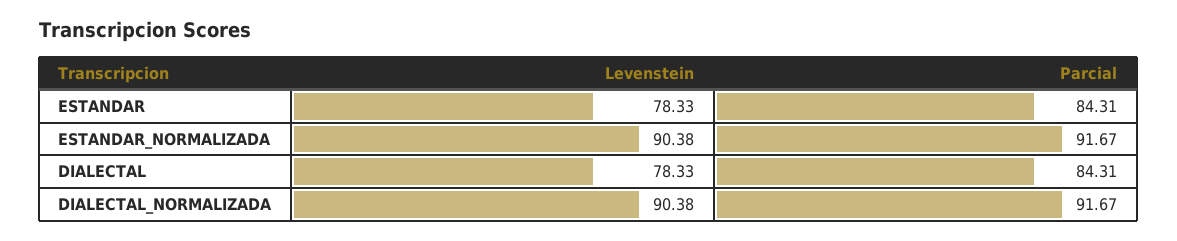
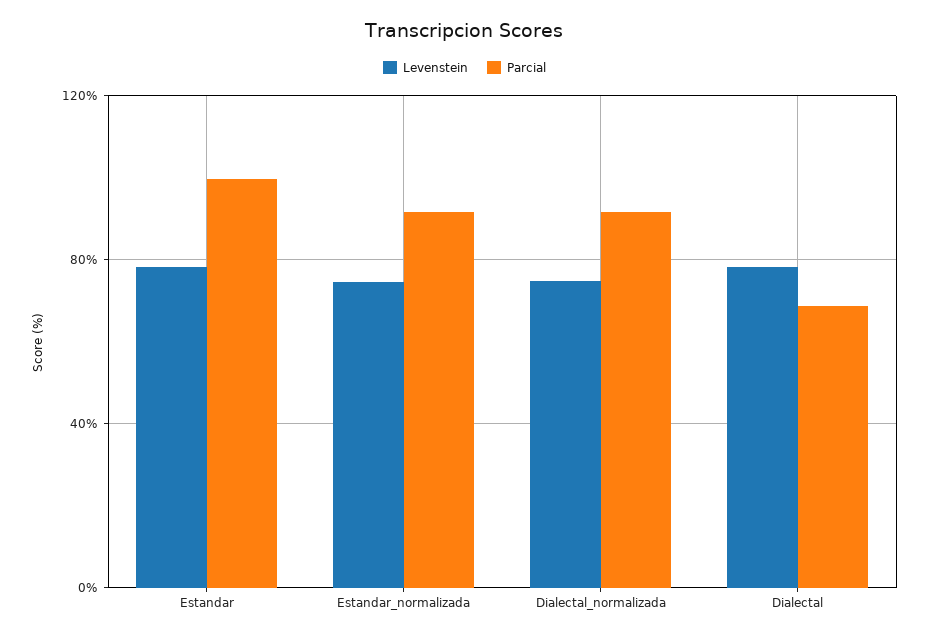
Parcial, ESTANDAR: 84.31 -> 100
Levenstein, ESTANDAR_NORMALIZADA: 90.38 -> 75
Parcial, DIALECTAL: 84.31 -> 70
Levenstein, DIALECTAL_NORMALIZADA: 90.38 -> 75

